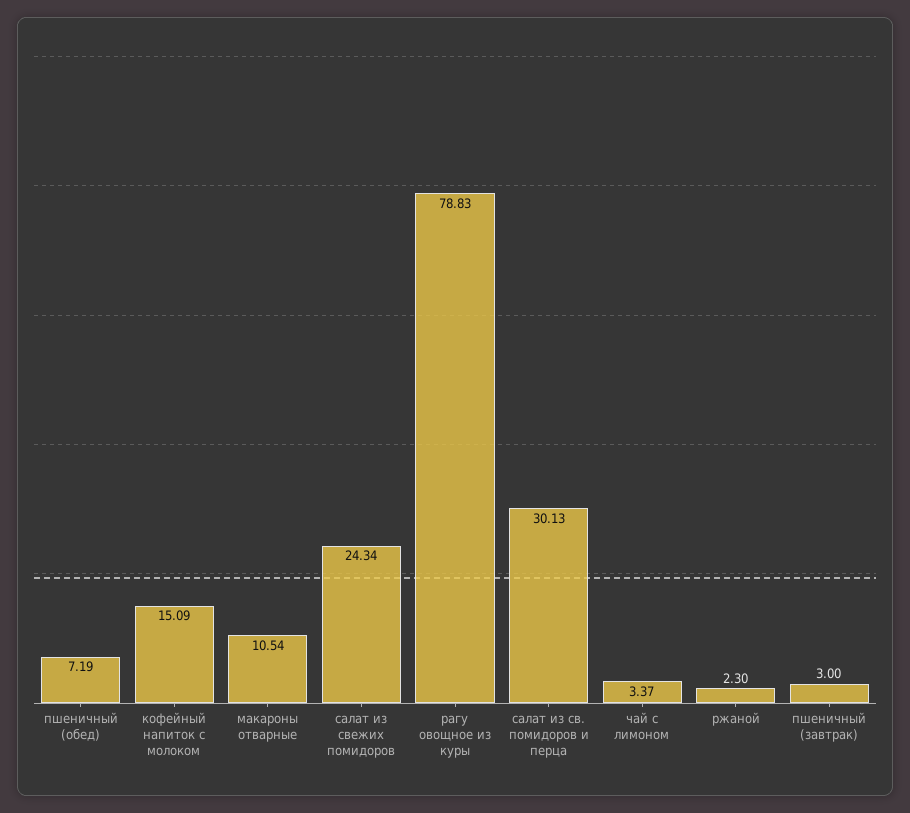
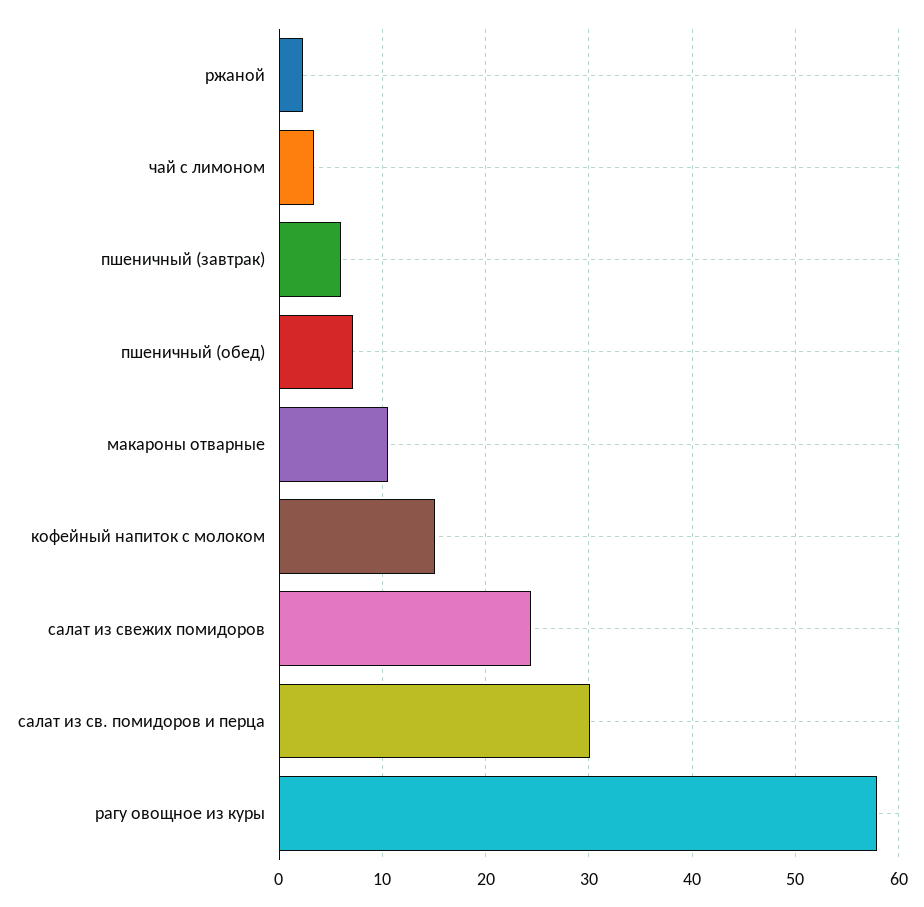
рагу овощное из куры: 78.83 -> 58
пшеничный (завтрак): 3 -> 6

